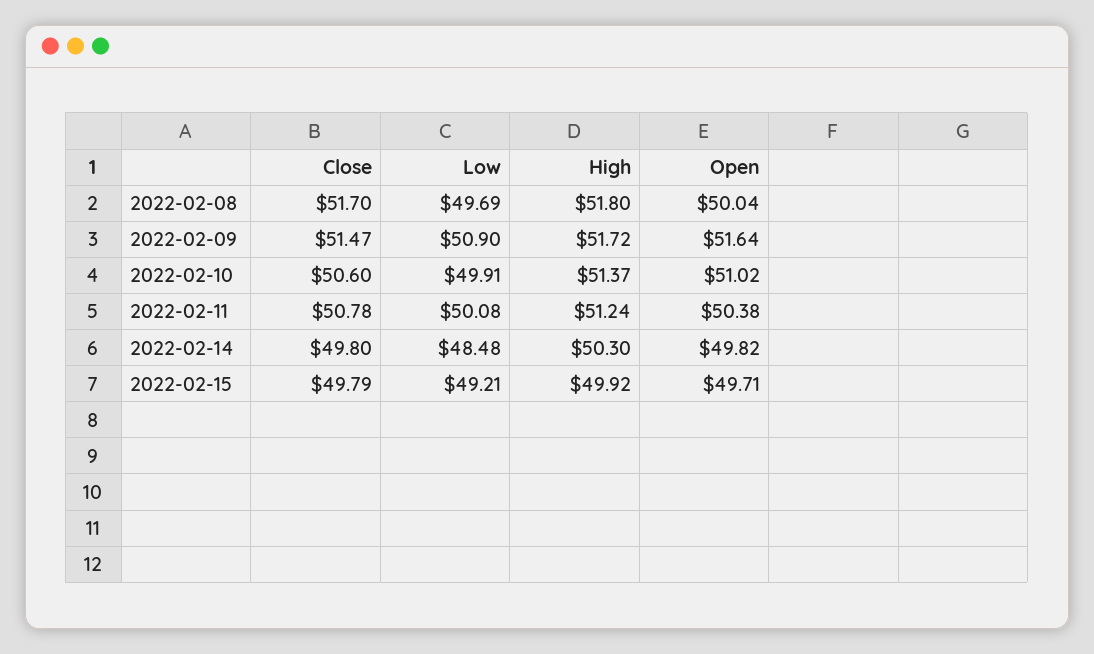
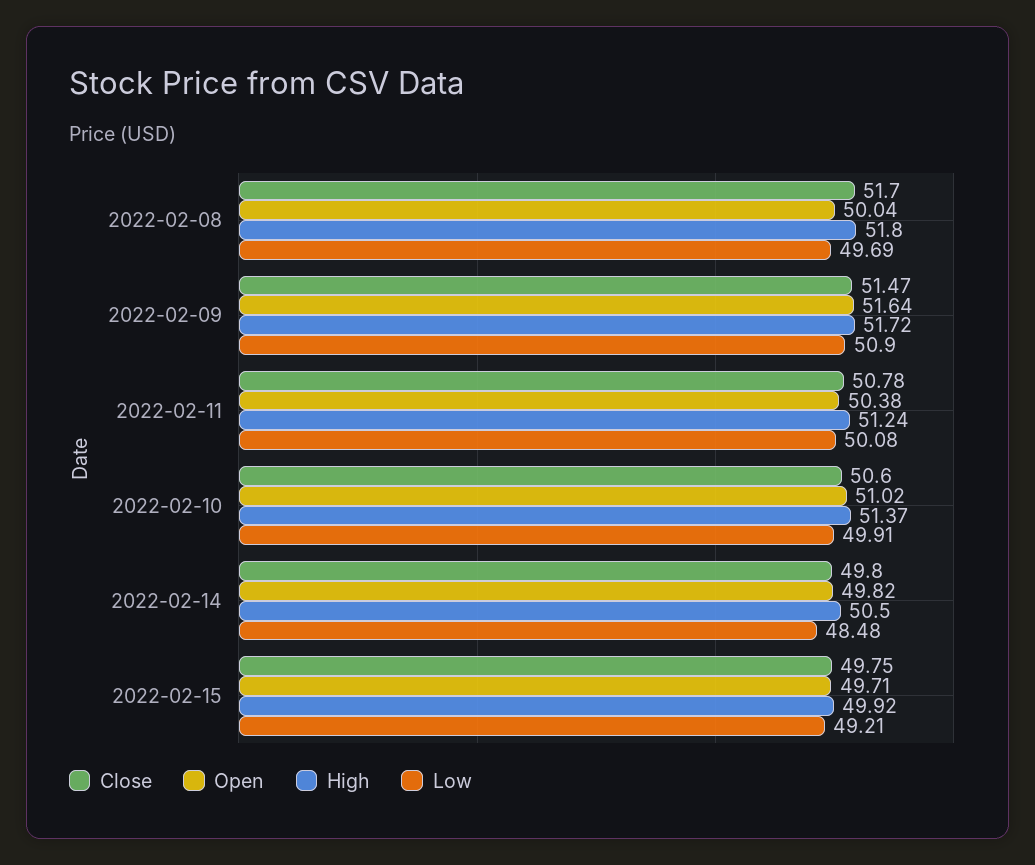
High, 2022-02-14: 50.3 -> 50.5
Close, 2022-02-15: 49.79 -> 49.75

